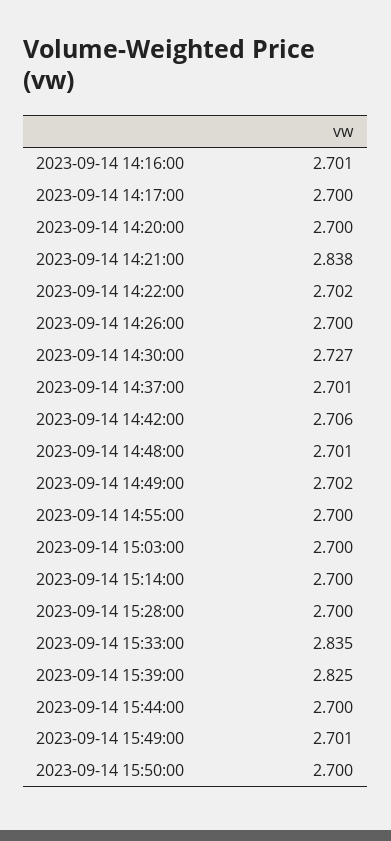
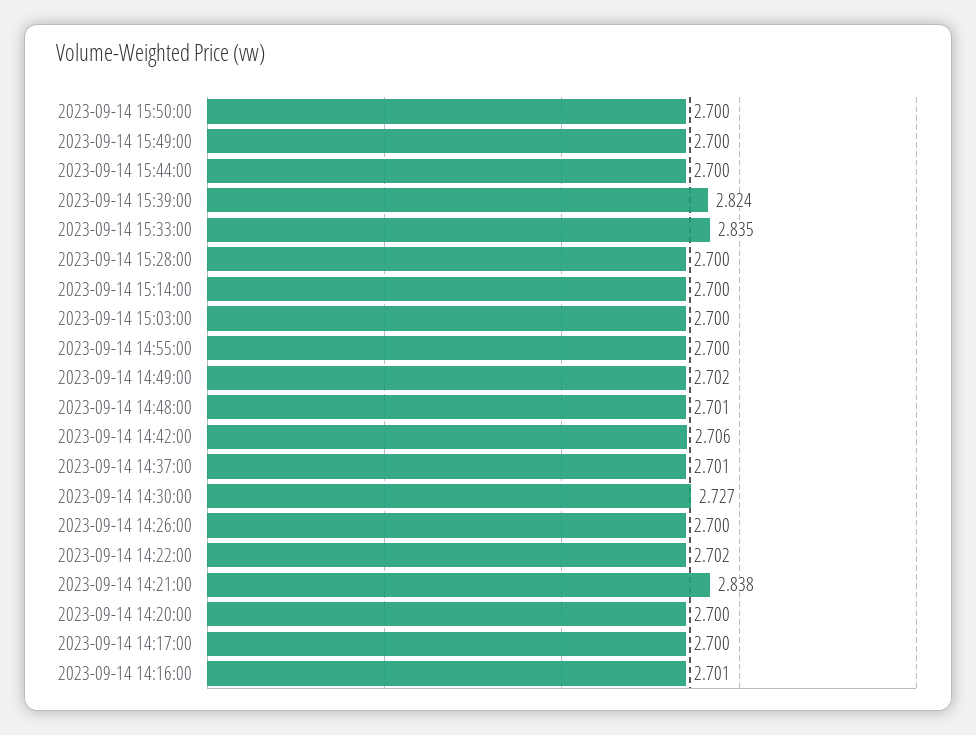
2023-09-14 15:39:00: 2.825 -> 2.824
2023-09-14 15:49:00: 2.701 -> 2.7

